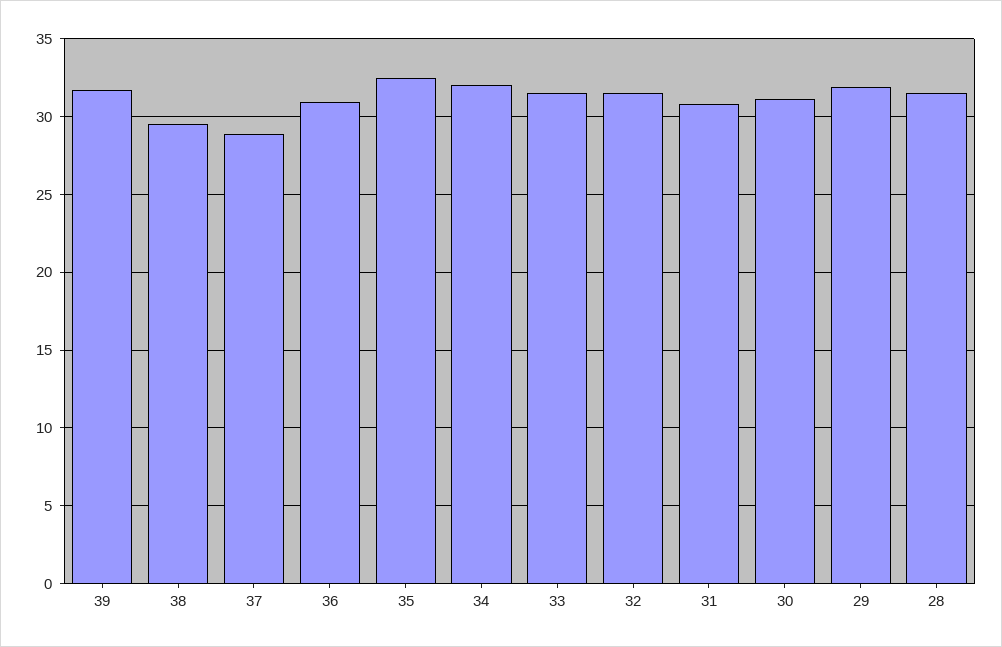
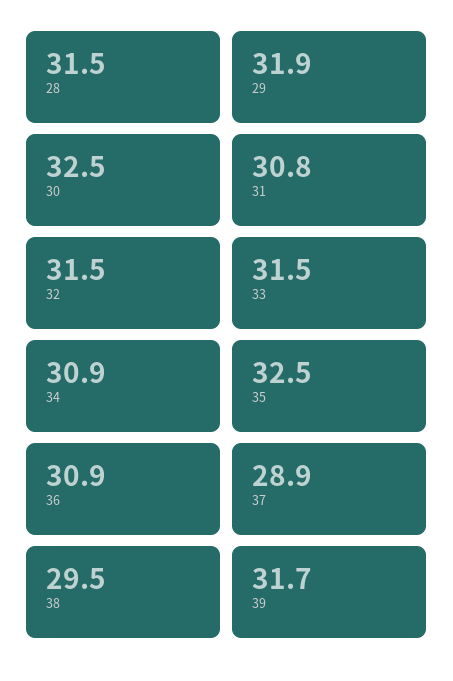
34: 32 -> 30.9
30: 31 -> 32.5

